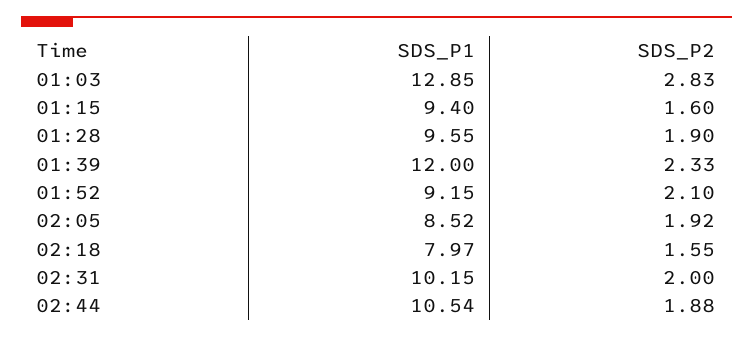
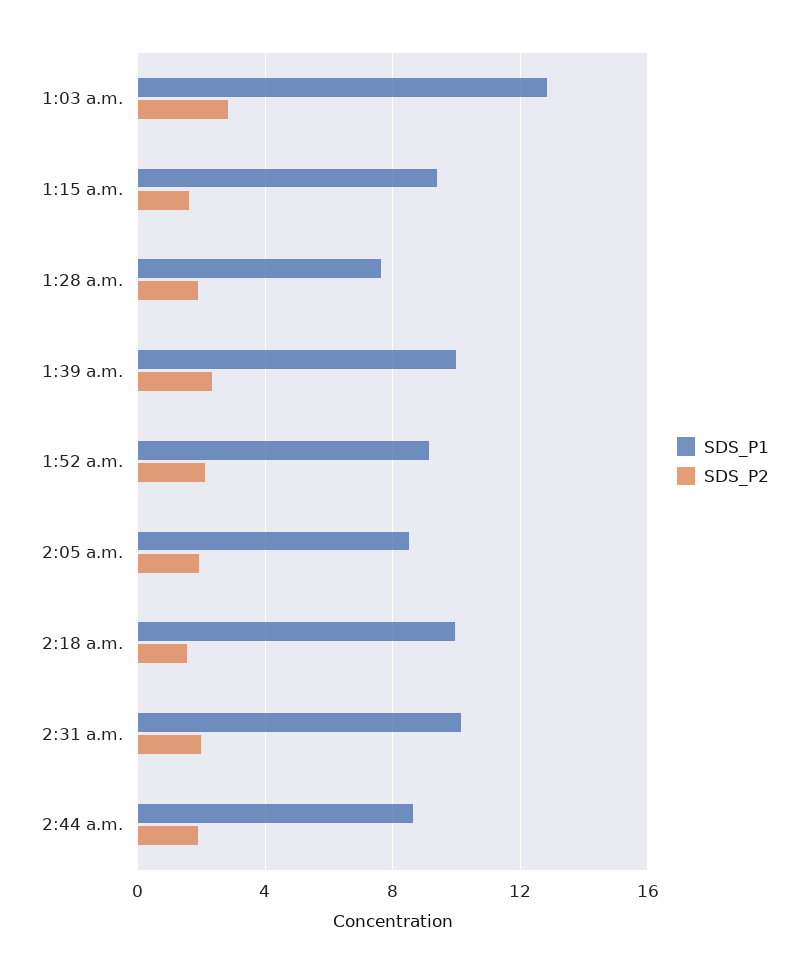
SDS_P1, 01:28: 9.55 -> 7.5
SDS_P1, 01:39: 12 -> 10
SDS_P1, 02:18: 7.97 -> 10
SDS_P1, 02:44: 10.54 -> 8.5

